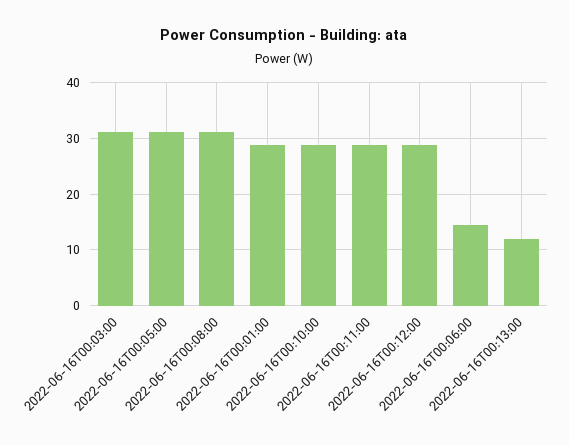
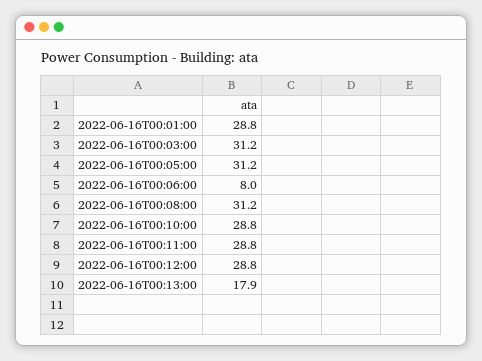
2022-06-16T00:06:00: 14 -> 8
2022-06-16T00:13:00: 12 -> 17.9

